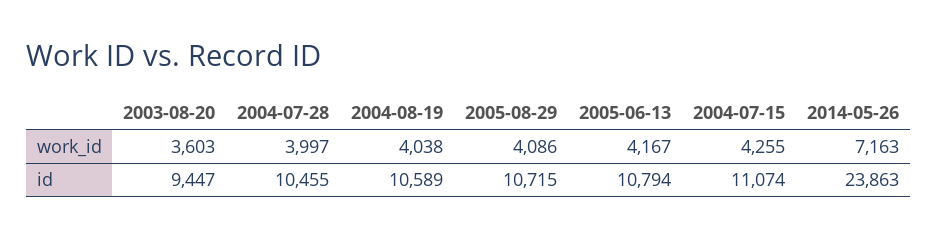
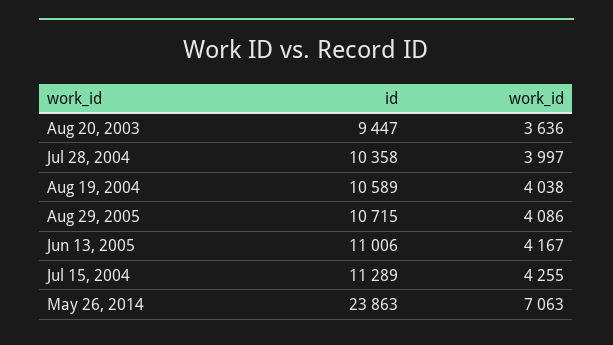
2003-08-20, work_id: 3603 -> 3636
2014-05-26, work_id: 7163 -> 7063
2004-07-28, id: 10455 -> 10358
2005-06-13, id: 10794 -> 11006
2004-07-15, id: 11074 -> 11289

